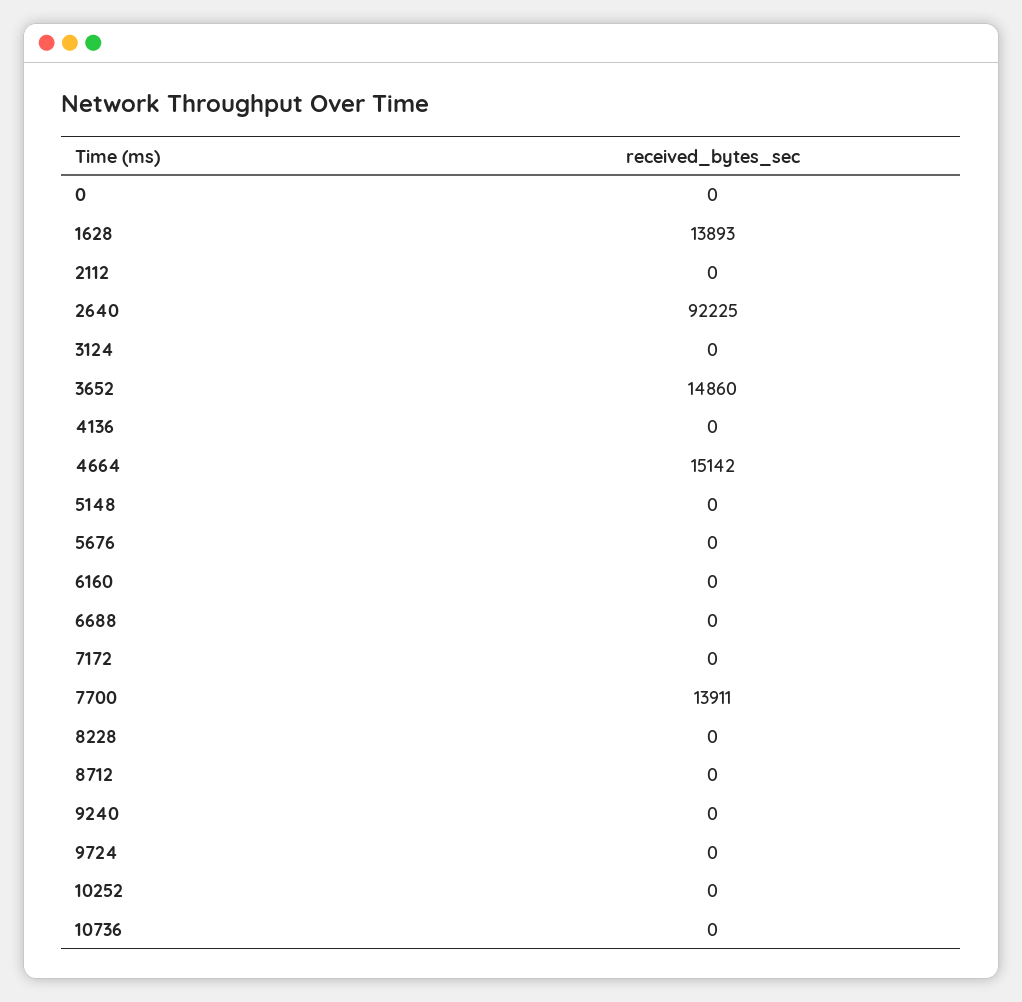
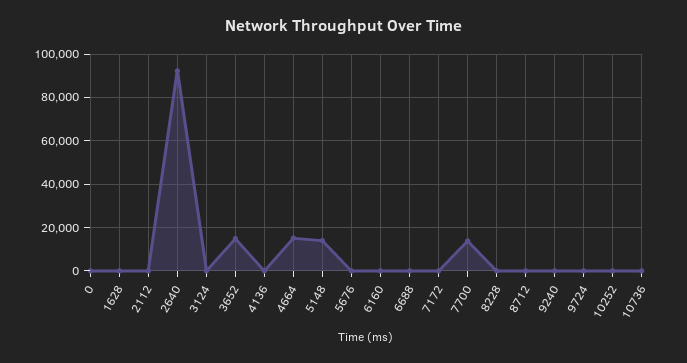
1628: 13893 -> 0
5148: 0 -> 15000

